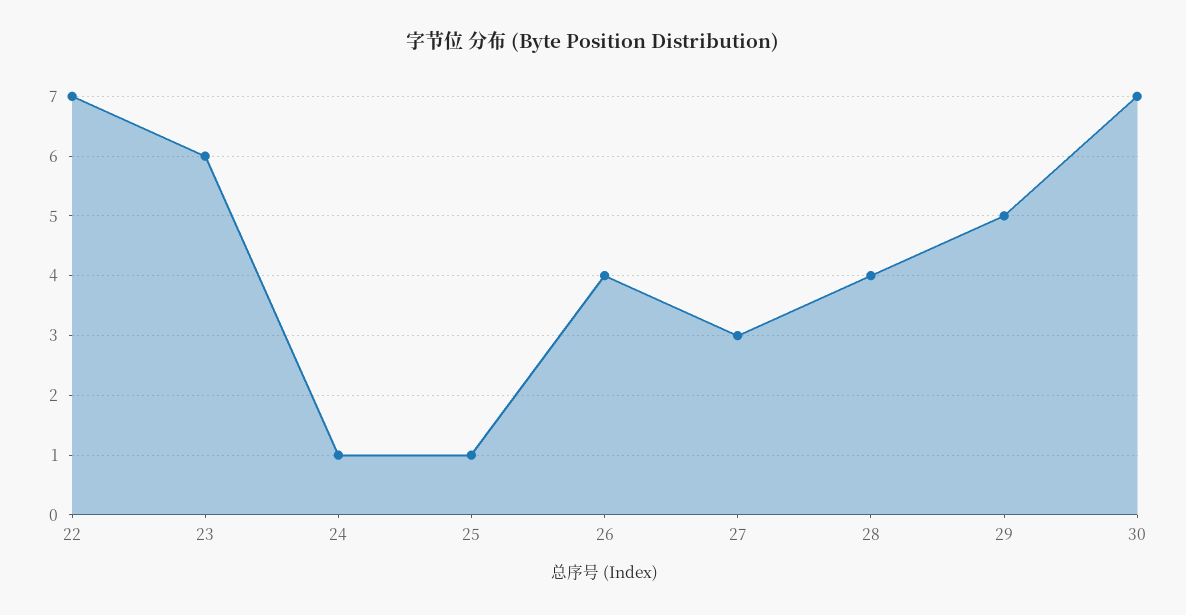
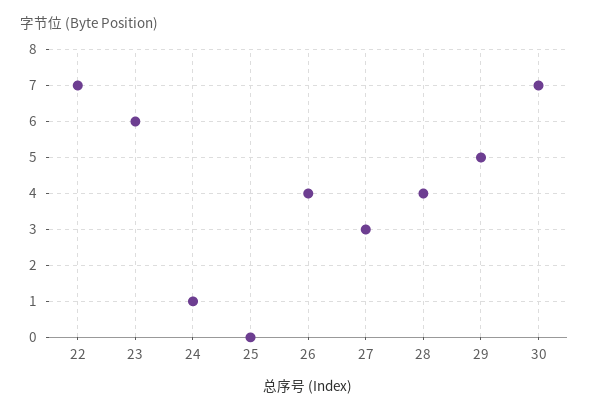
25: 1 -> 0

